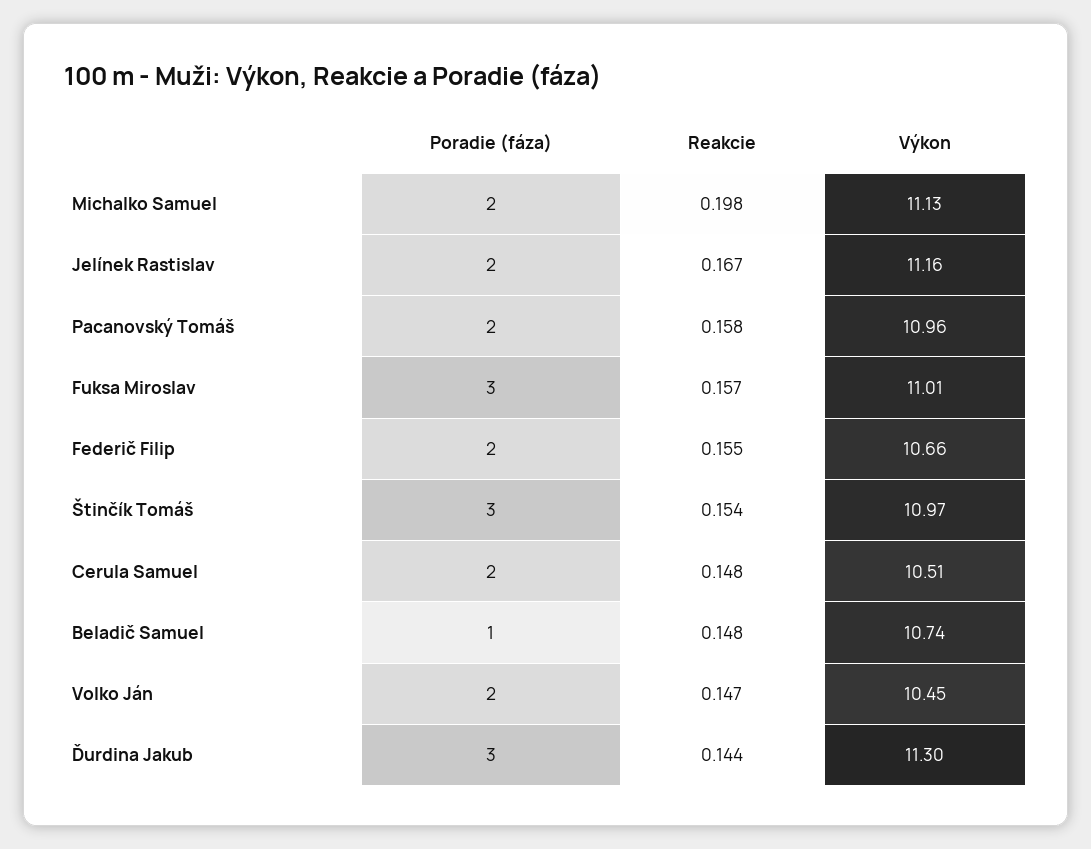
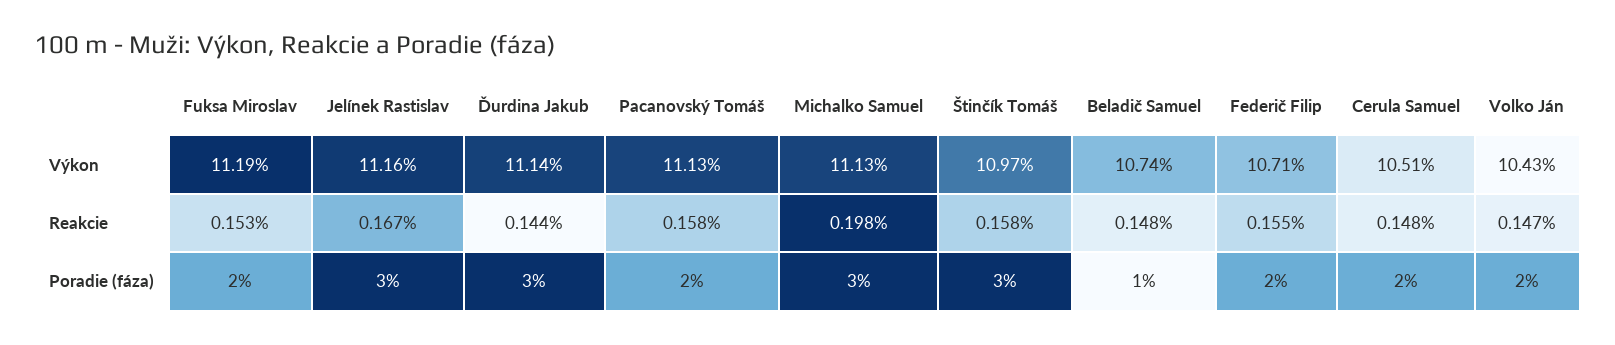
Poradie (fáza), Michalko Samuel: 2 -> 3
Poradie (fáza), Jelínek Rastislav: 2 -> 3
Výkon, Pacanovský Tomáš: 10.96 -> 11.13
Poradie (fáza), Fuksa Miroslav: 3 -> 2
Reakcie, Fuksa Miroslav: 0.157 -> 0.153
Výkon, Fuksa Miroslav: 11.01 -> 11.19
Výkon, Federič Filip: 10.66 -> 10.71
Reakcie, Štinčík Tomáš: 0.154 -> 0.158
Výkon, Volko Ján: 10.45 -> 10.43
Výkon, Ďurdina Jakub: 11.3 -> 11.14

